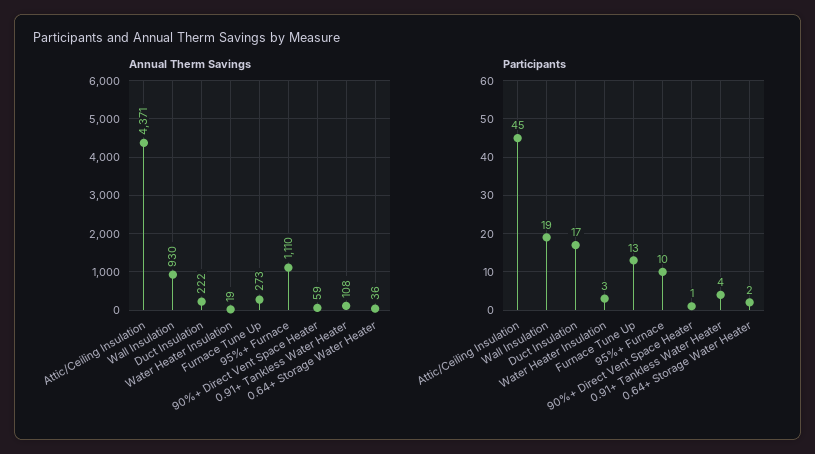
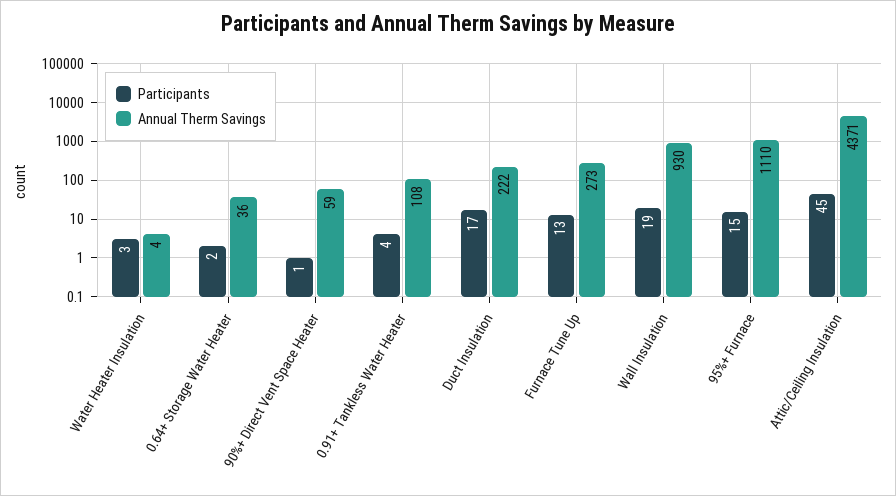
Annual Therm Savings, Water Heater Insulation: 19 -> 4
Participants, 95%+ Furnace: 10 -> 15

